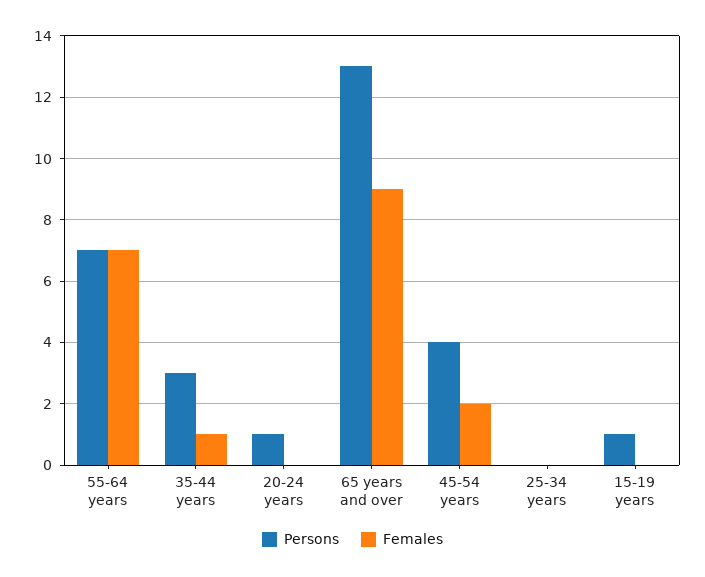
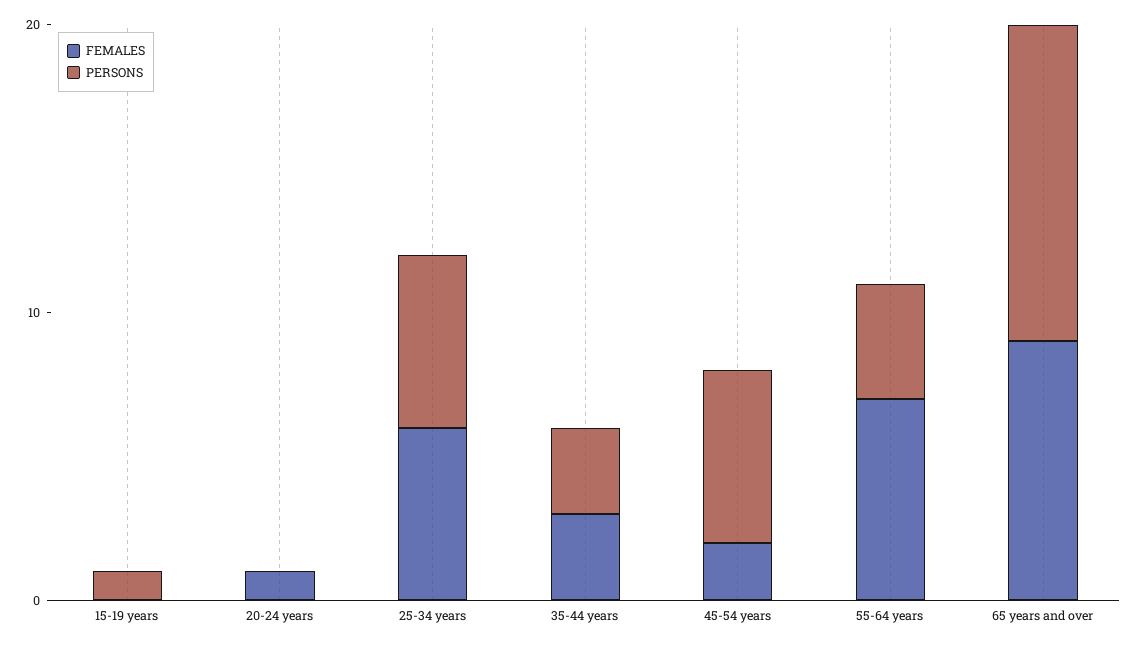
Persons, 55-64 years: 7 -> 4
Females, 35-44 years: 1 -> 3
Persons, 20-24 years: 1 -> 0
Females, 20-24 years: 0 -> 1
Persons, 65 years and over: 13 -> 11
Persons, 45-54 years: 4 -> 6
Persons, 25-34 years: 0 -> 6
Females, 25-34 years: 0 -> 6

